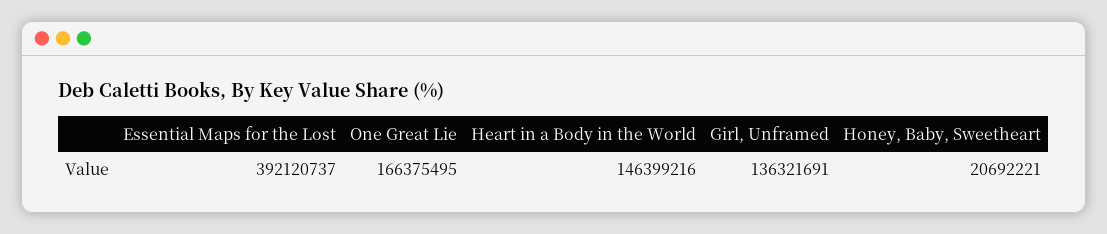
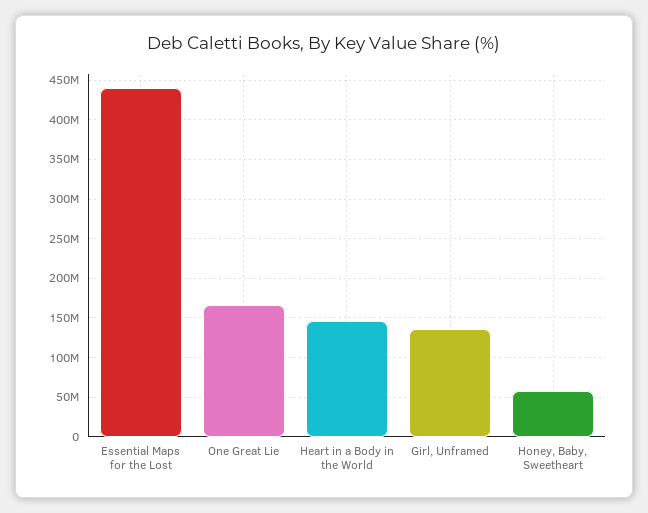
Essential Maps for the Lost: 392120737 -> 440000000
Honey, Baby, Sweetheart: 20692221 -> 60000000

